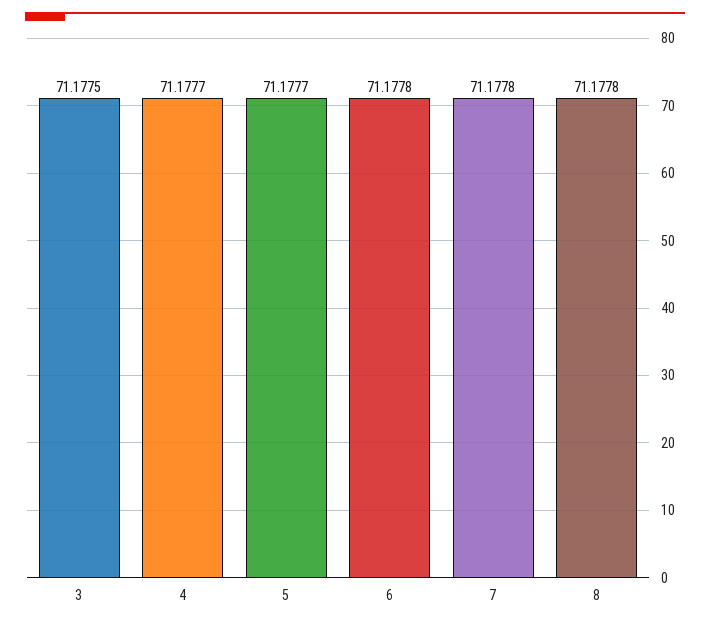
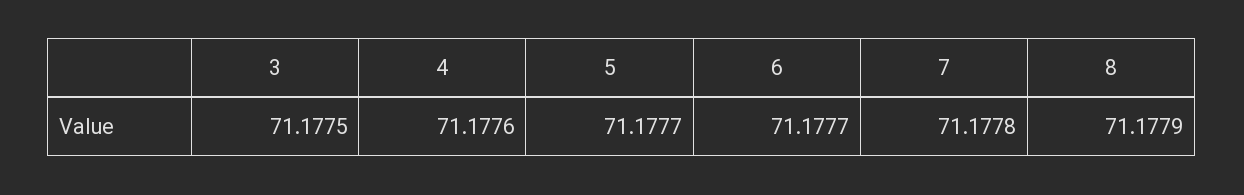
4: 71.1777 -> 71.1776
6: 71.1778 -> 71.1777
8: 71.1778 -> 71.1779

